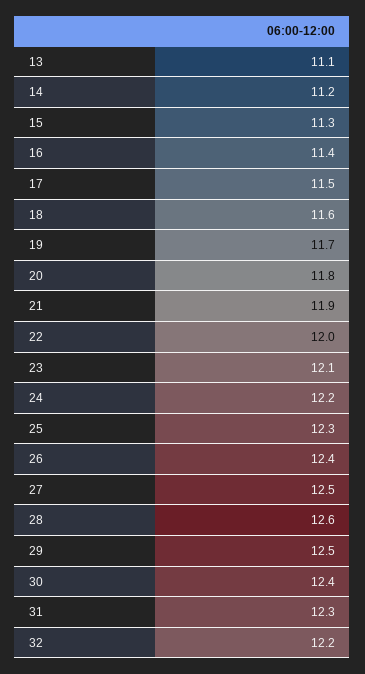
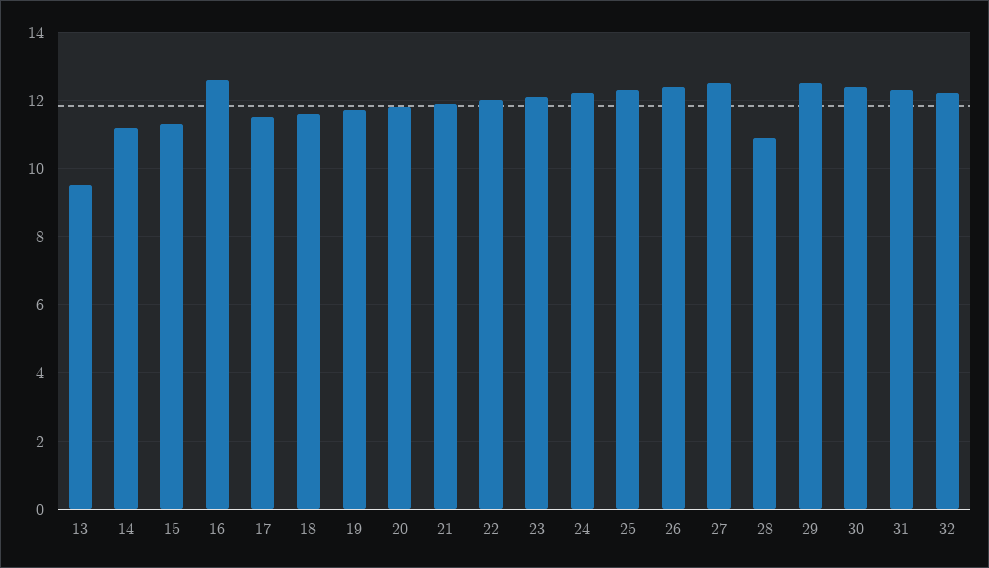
13: 11.1 -> 9.5
16: 11.4 -> 12.5
28: 12.6 -> 11

